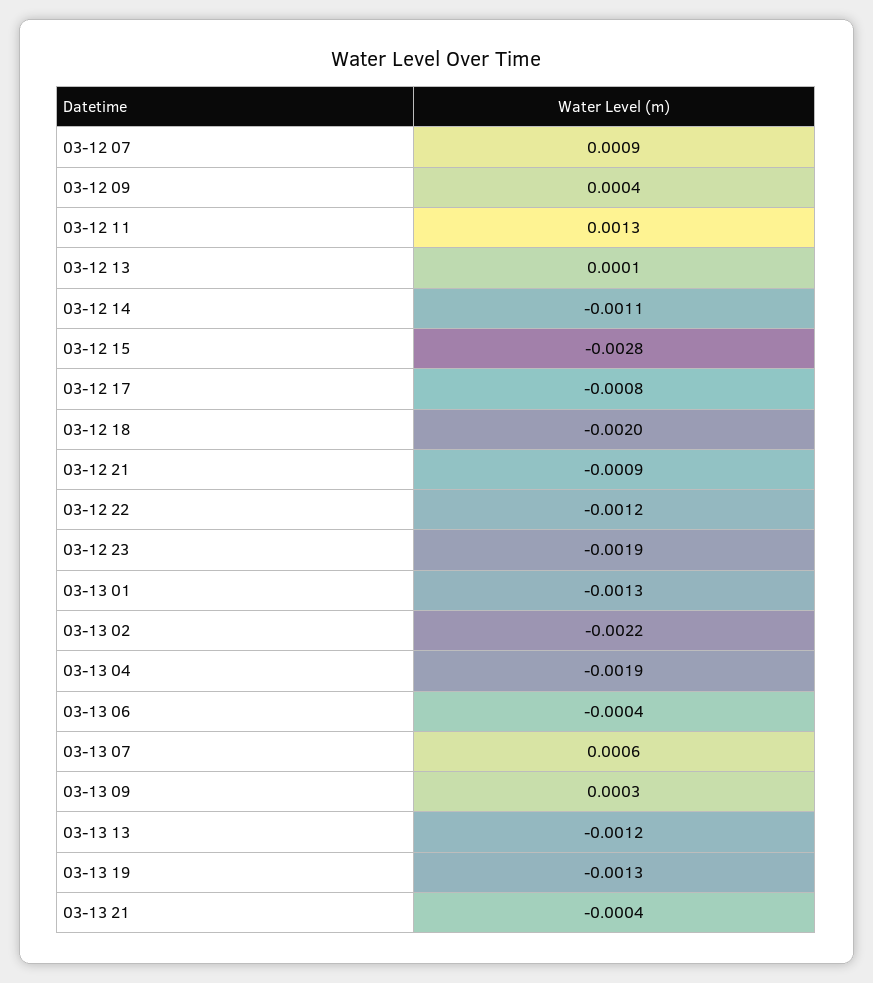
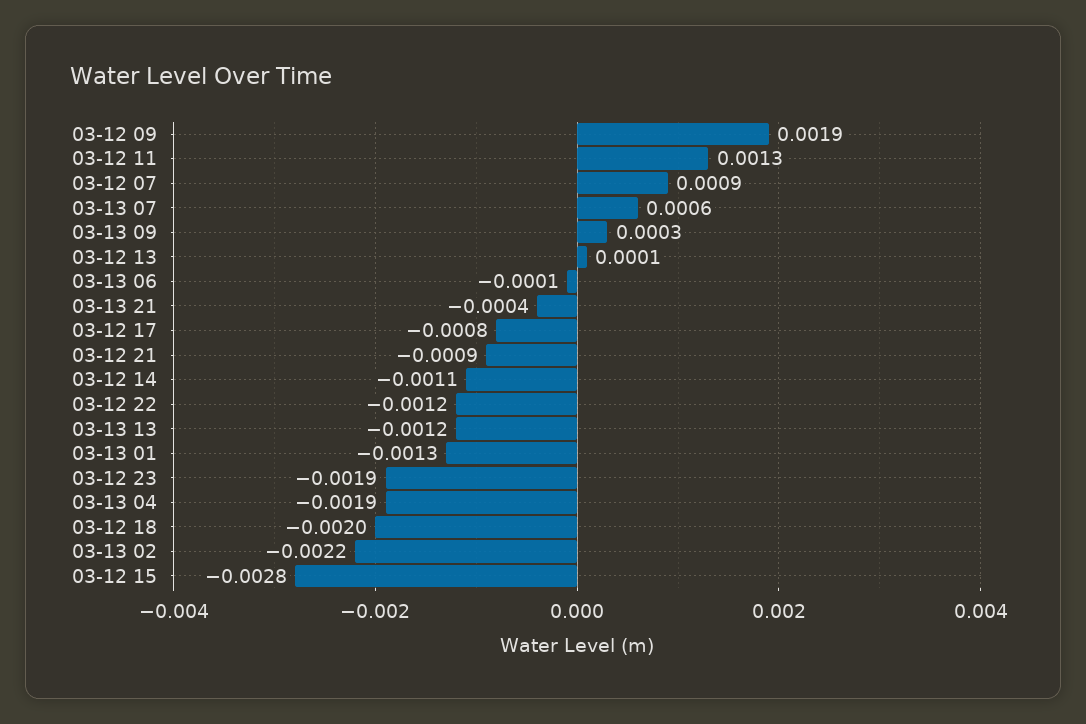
03-12 09: 0.0004 -> 0.0019
03-13 06: -0.0004 -> -0.0001
03-13 19: -0.0013 -> none

